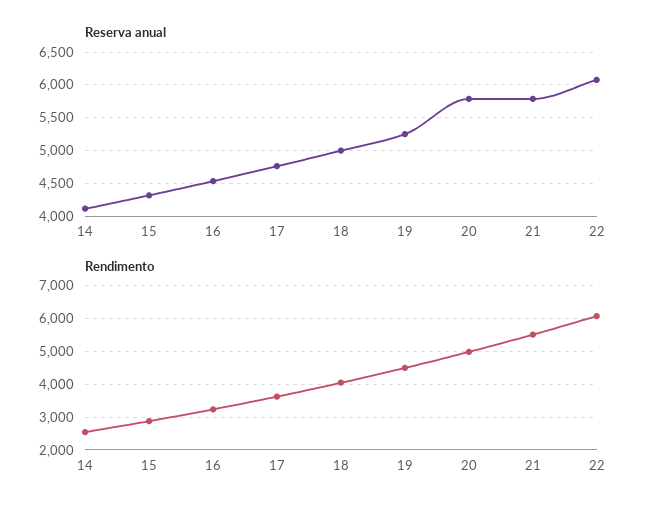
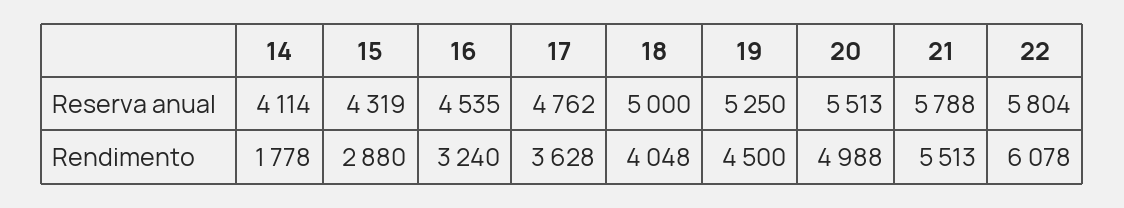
Reserva anual, 20: 5800 -> 5513
Reserva anual, 22: 6100 -> 5804
Rendimento, 14: 2600 -> 1778

